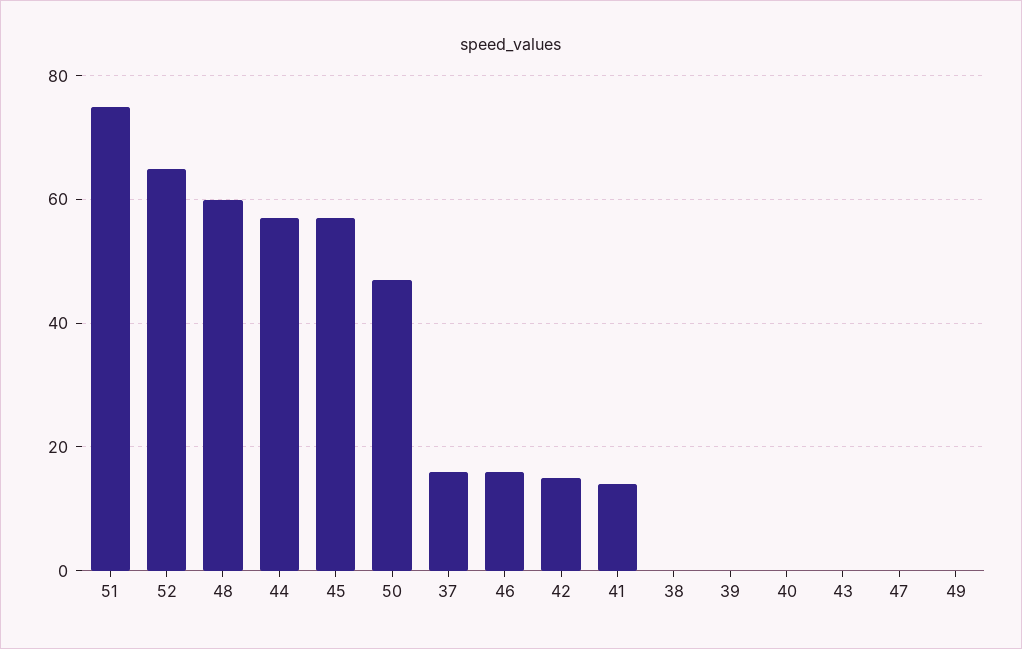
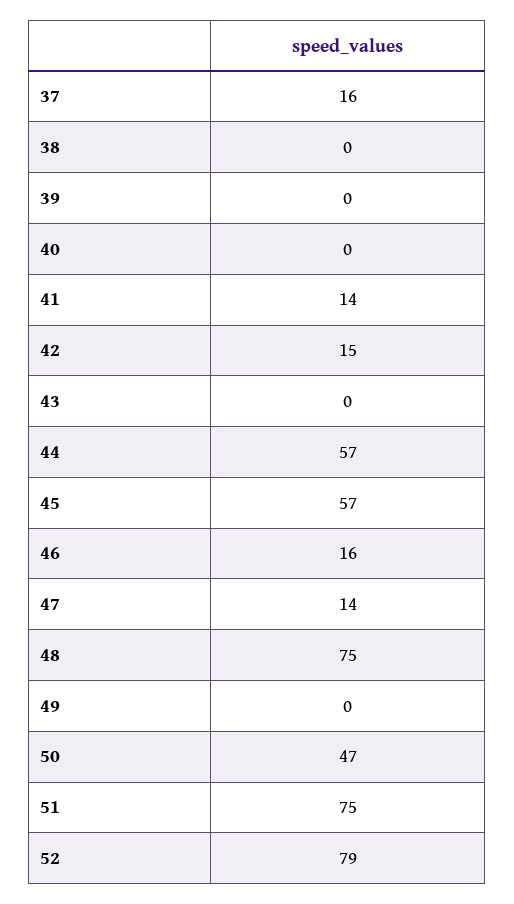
52: 65 -> 79
48: 60 -> 75
47: 0 -> 14

